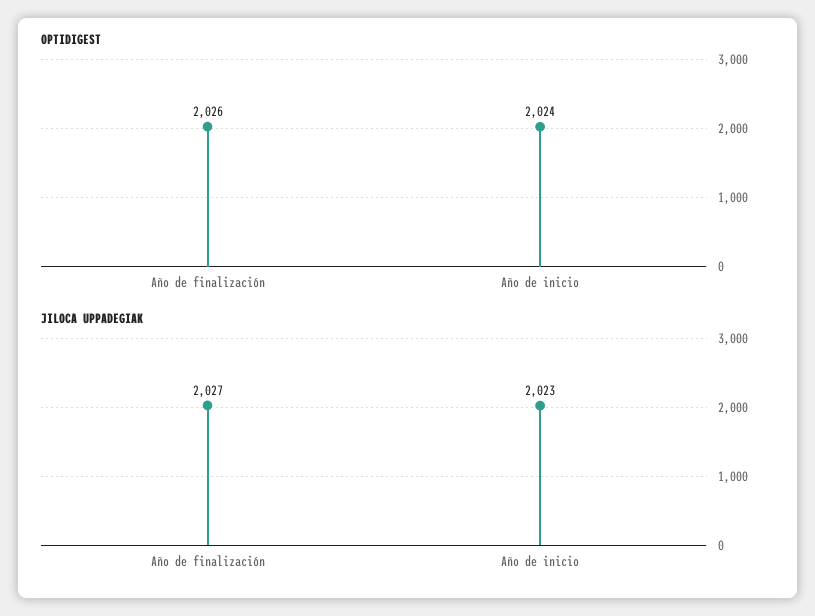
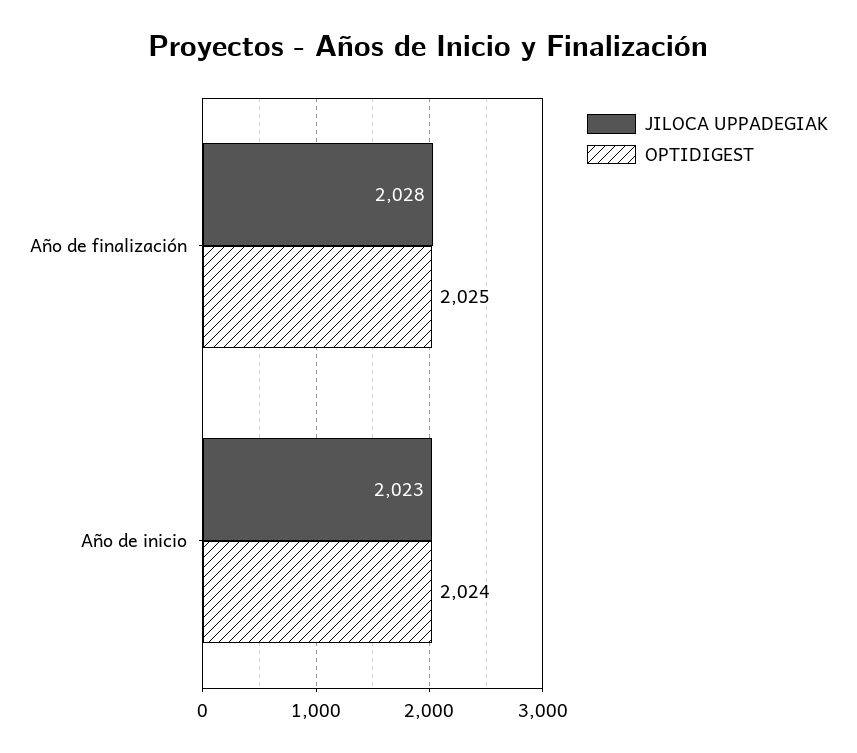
OPTIDIGEST, Año de finalización: 2026 -> 2025
JILOCA UPPADEGIAK, Año de finalización: 2027 -> 2028

